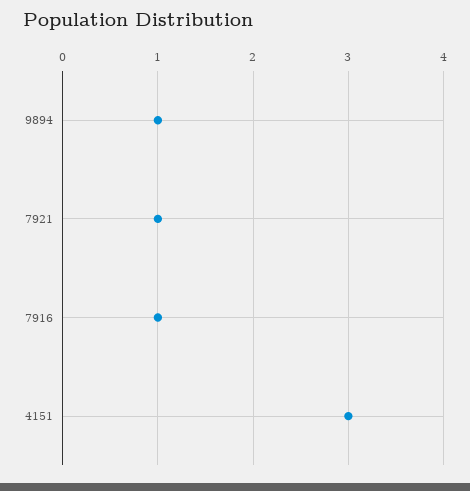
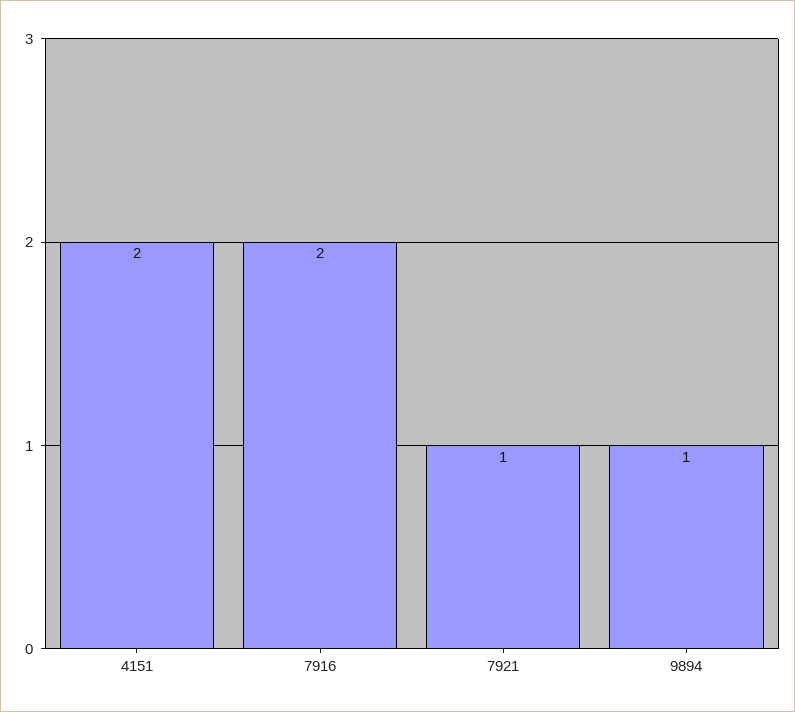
7916: 1 -> 2
4151: 3 -> 2

